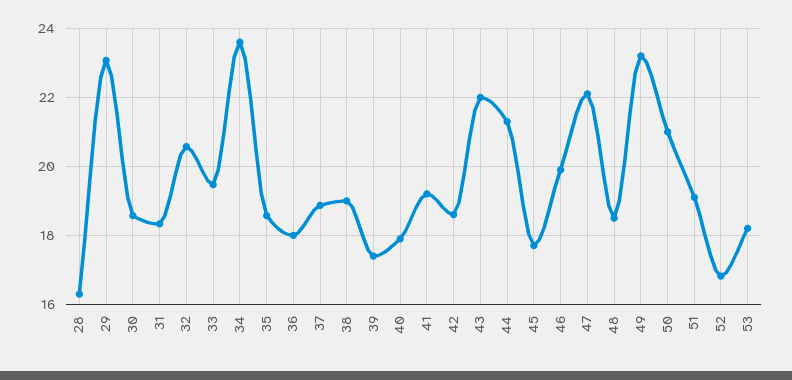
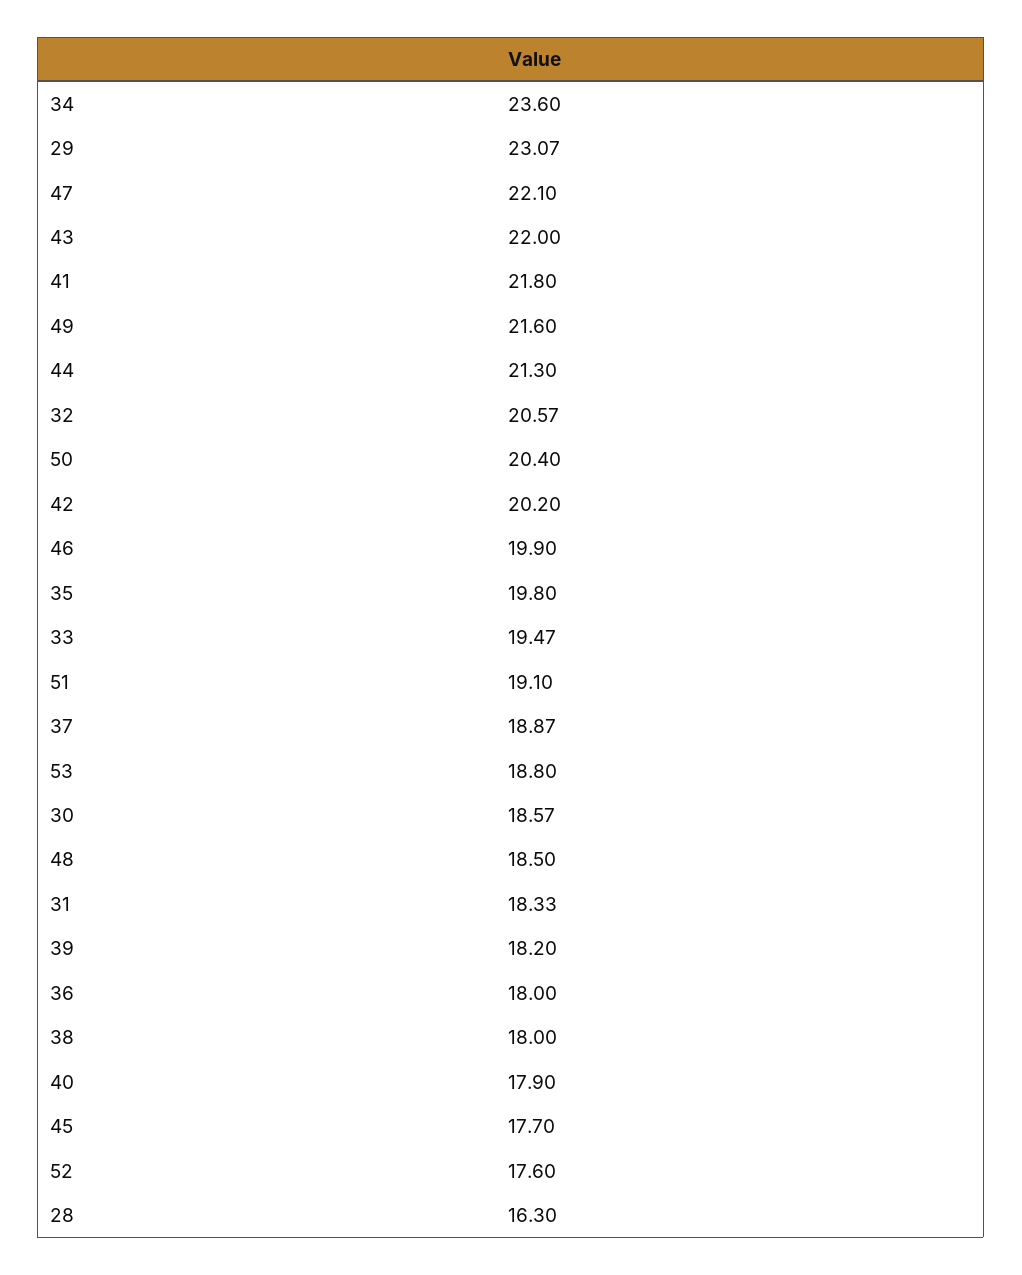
35: 18.6 -> 19.8
38: 19 -> 18
39: 17.4 -> 18.2
41: 19.2 -> 21.8
42: 18.6 -> 20.2
49: 23.2 -> 21.6
50: 21 -> 20.4
52: 16.8 -> 17.6
53: 18.2 -> 18.8

